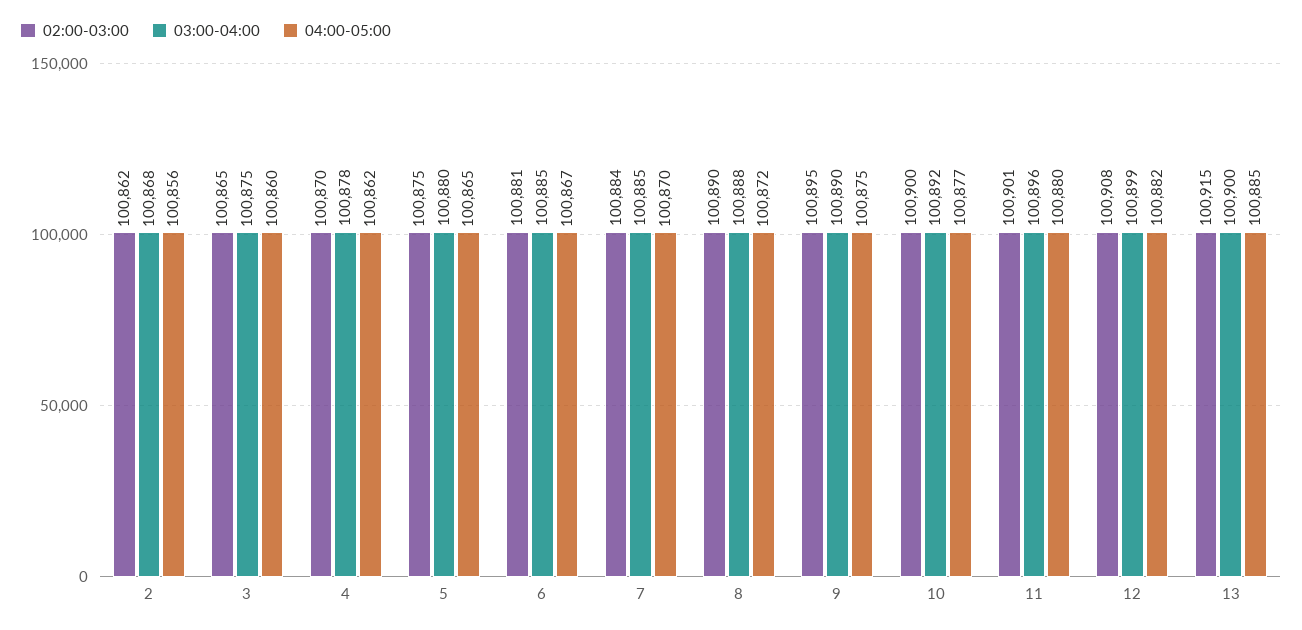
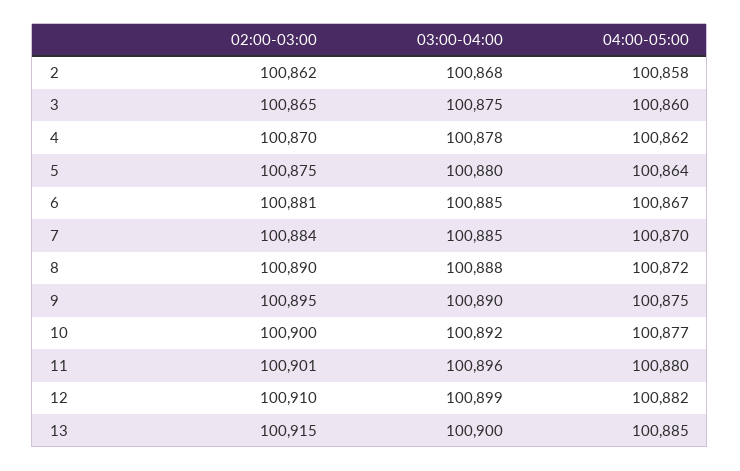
04:00-05:00, 2: 100856 -> 100858
04:00-05:00, 5: 100865 -> 100864
02:00-03:00, 12: 100908 -> 100910

